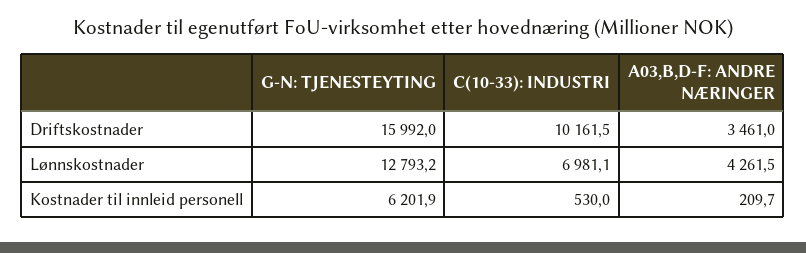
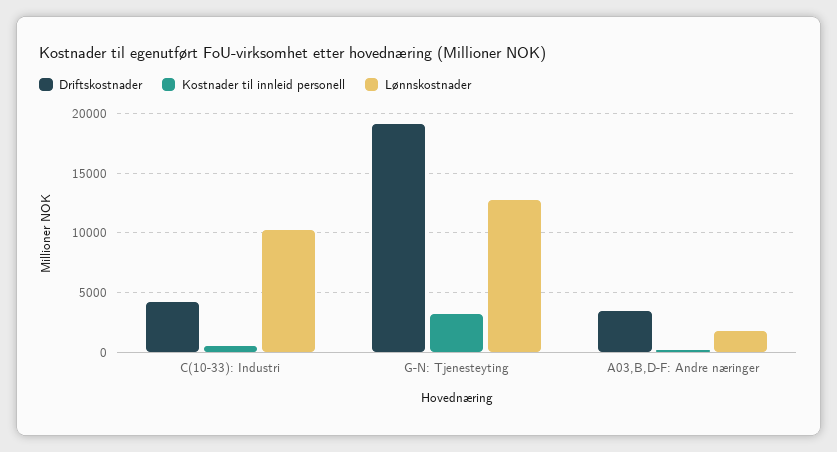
Driftskostnader, G-N: TJENESTEYTING: 15992 -> 19000
Driftskostnader, C(10-33): INDUSTRI: 10161.5 -> 4000
Lønnskostnader, C(10-33): INDUSTRI: 6981.1 -> 10000
Lønnskostnader, A03,B,D-F: ANDRE NÆRINGER: 4261.5 -> 2000
Kostnader til innleid personell, G-N: TJENESTEYTING: 6201.9 -> 3000

